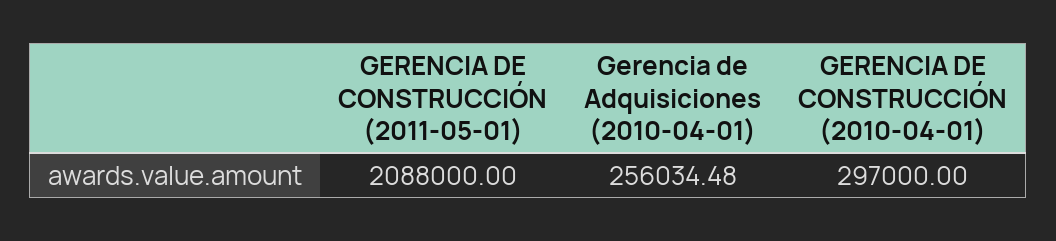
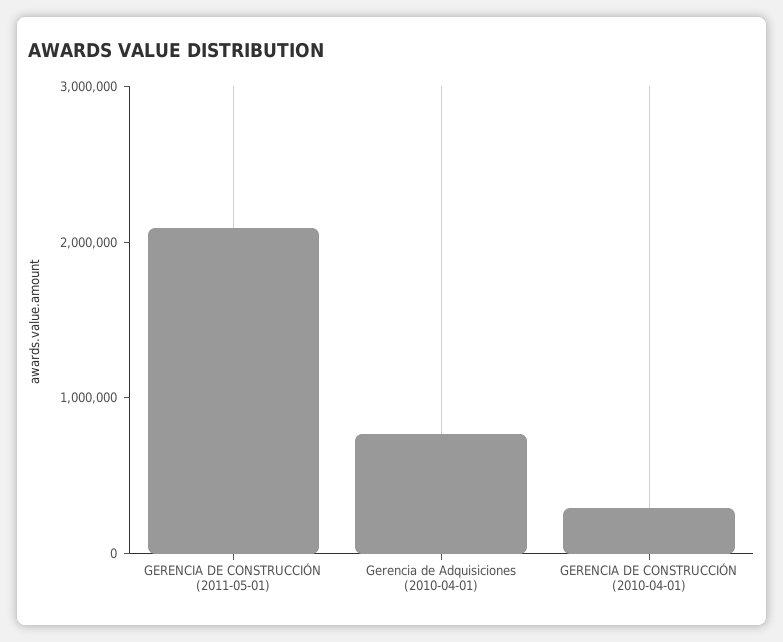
Gerencia de Adquisiciones (2010-04-01): 256034.48 -> 800000

